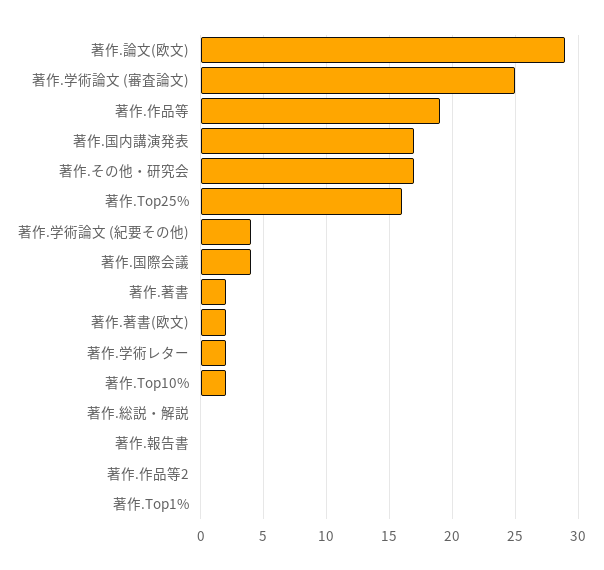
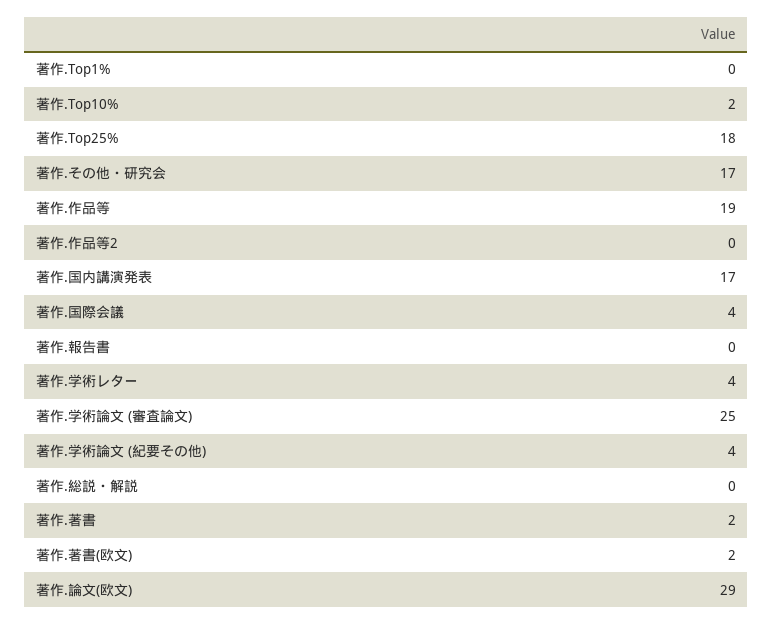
著作.Top25%: 16 -> 18
著作.学術レター: 2 -> 4

